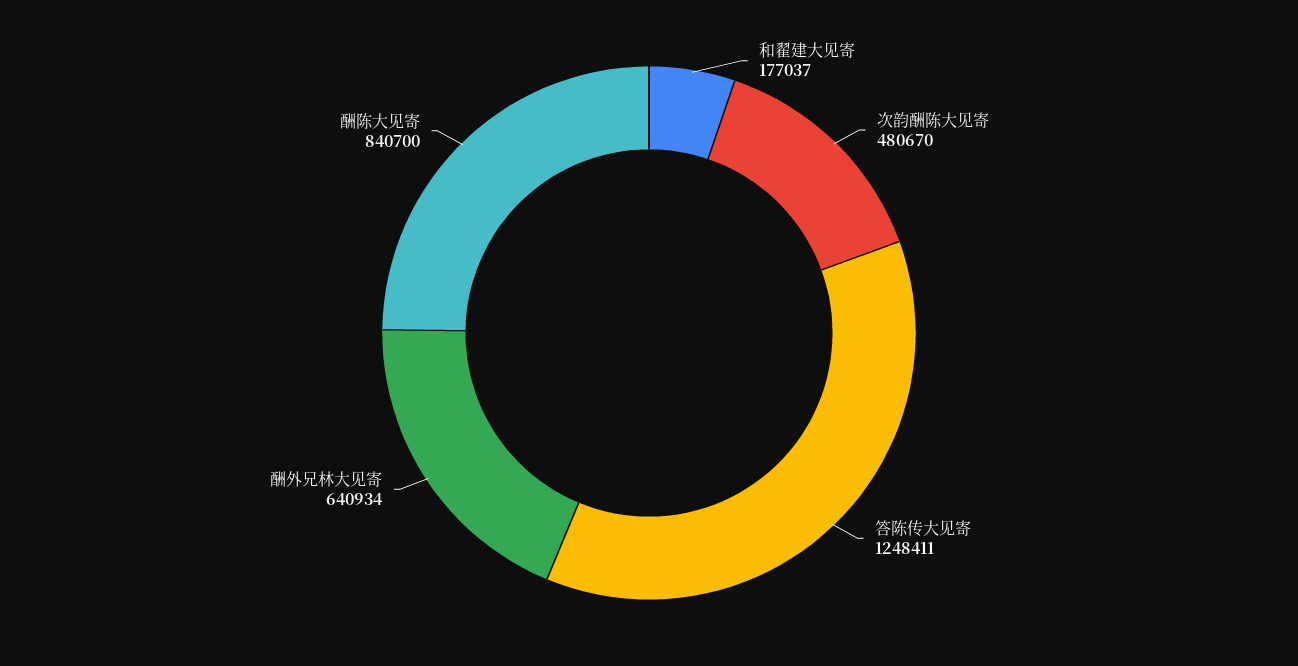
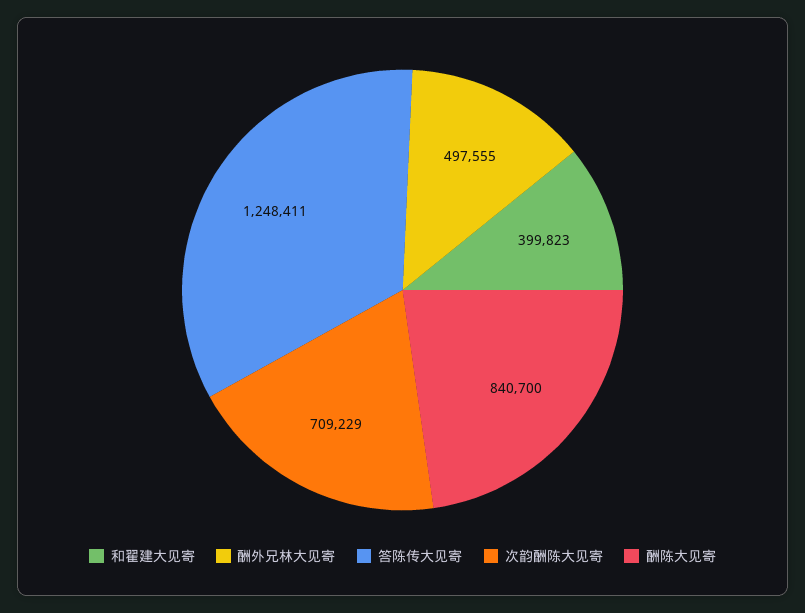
和翟建大见寄: 177037 -> 399823
次韵酬陈大见寄: 480670 -> 709229
酬外兄林大见寄: 640934 -> 497555

